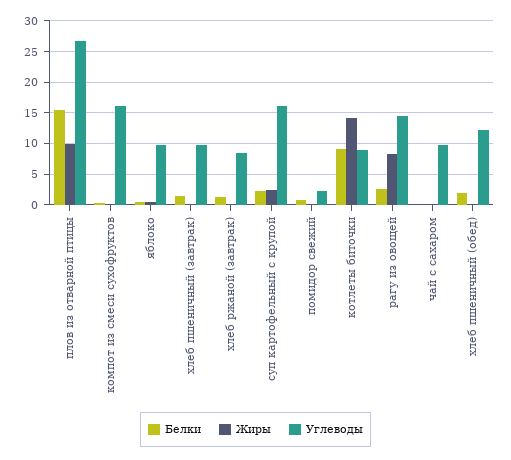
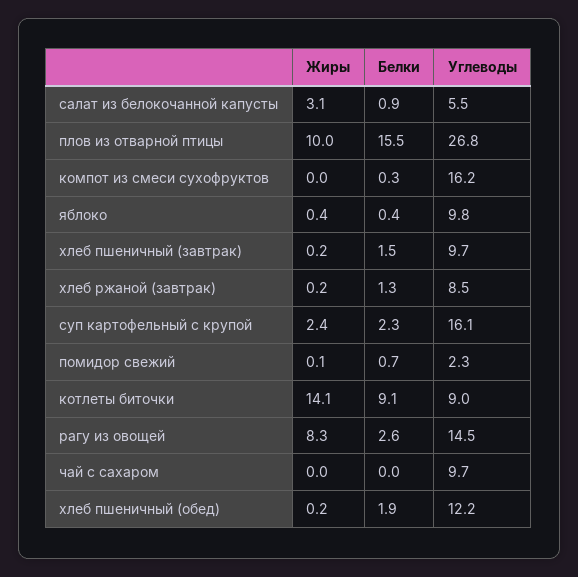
Жиры, салат из белокочанной капусты: none -> 3.1
Белки, салат из белокочанной капусты: none -> 0.9
Углеводы, салат из белокочанной капусты: none -> 5.5

